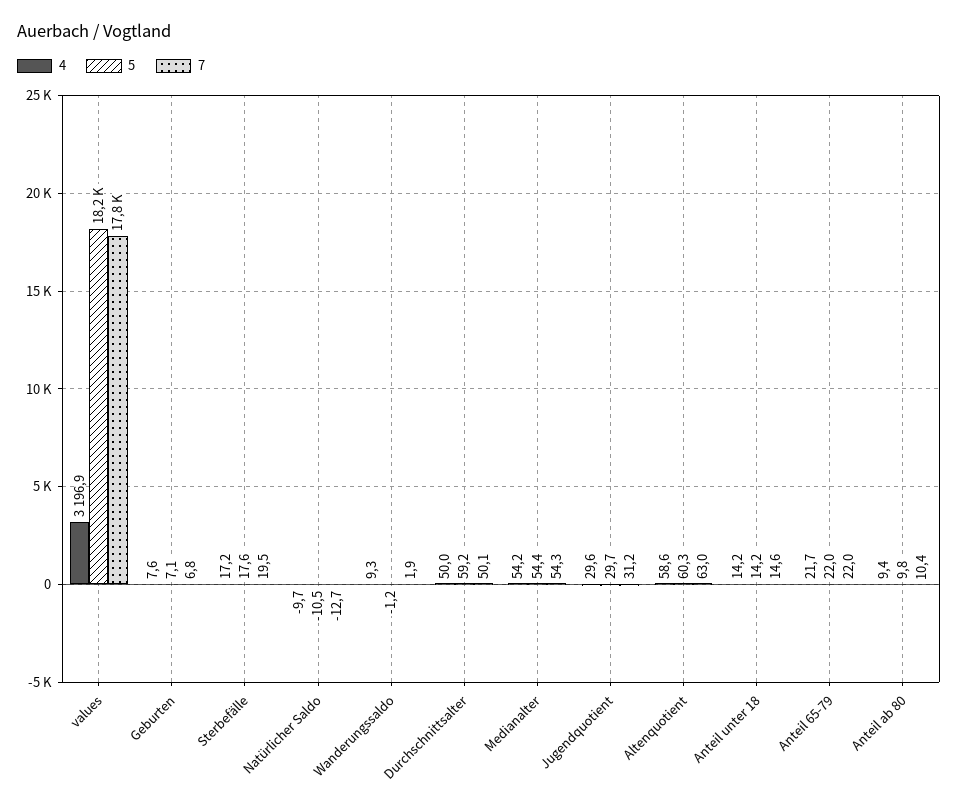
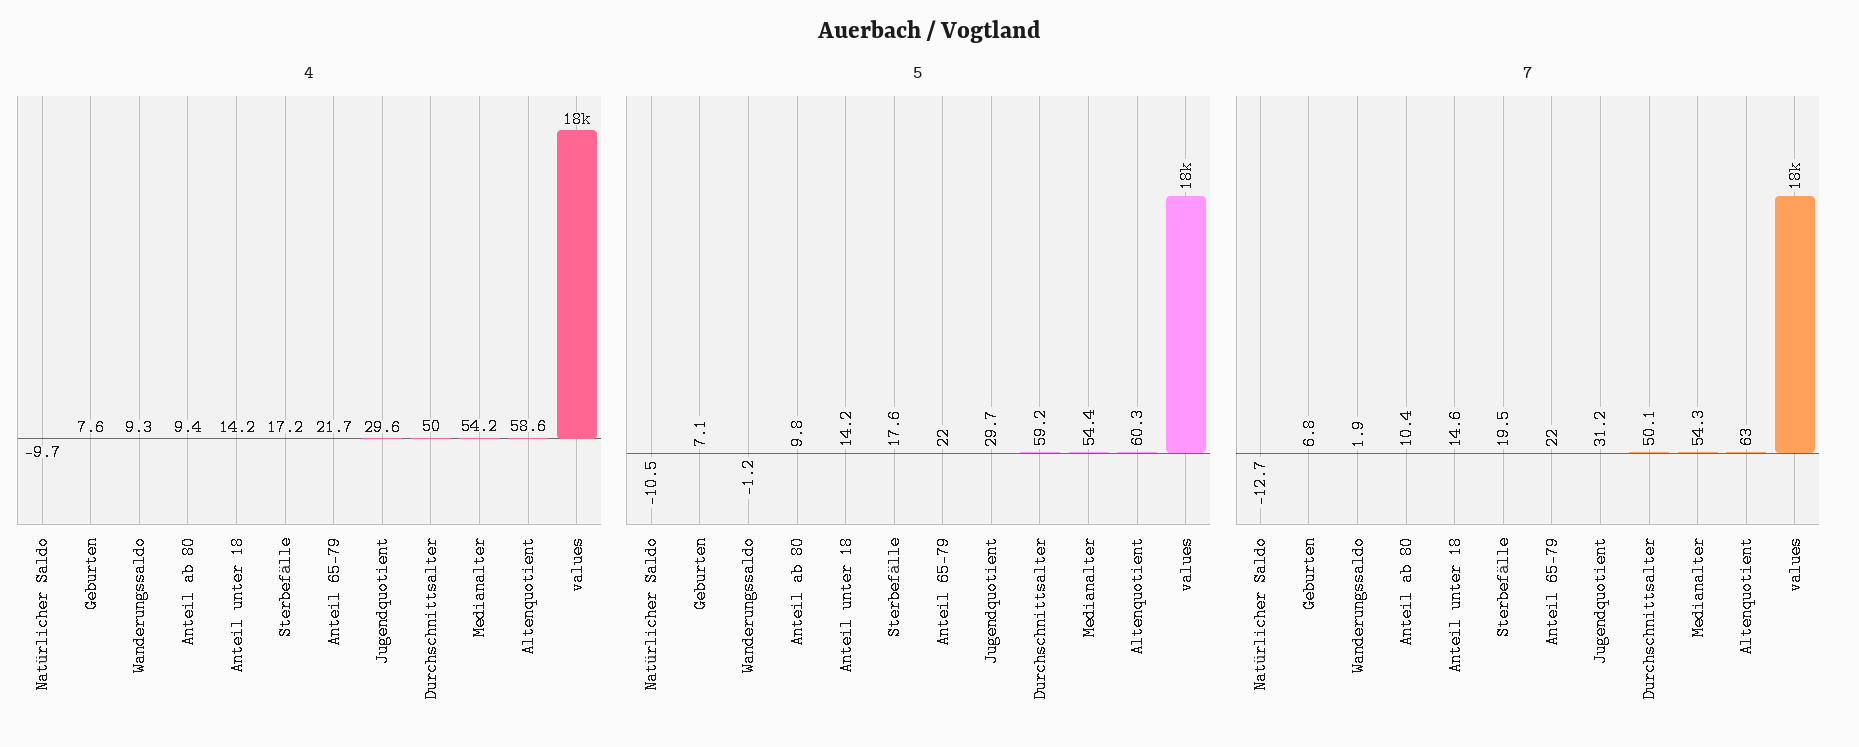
4, values: 3196.9 -> 18000

